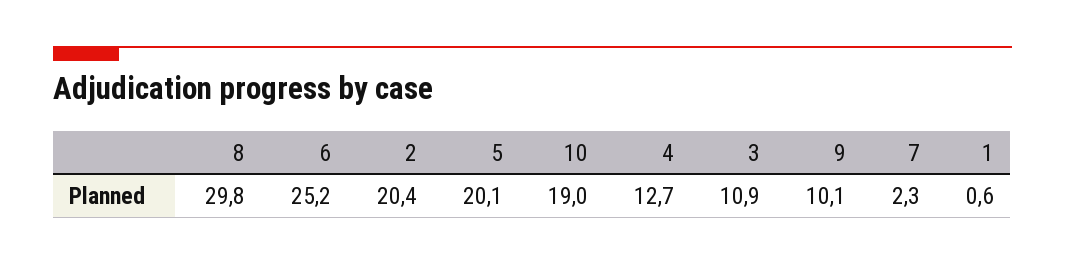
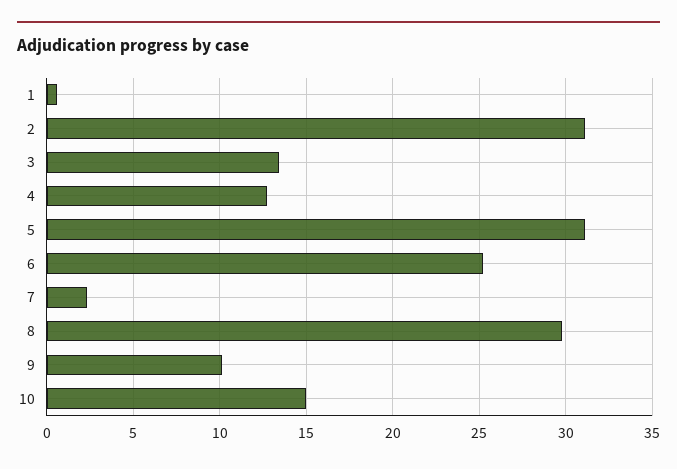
2: 20.4 -> 31
5: 20.1 -> 31
10: 19 -> 15
3: 10.9 -> 13.5

